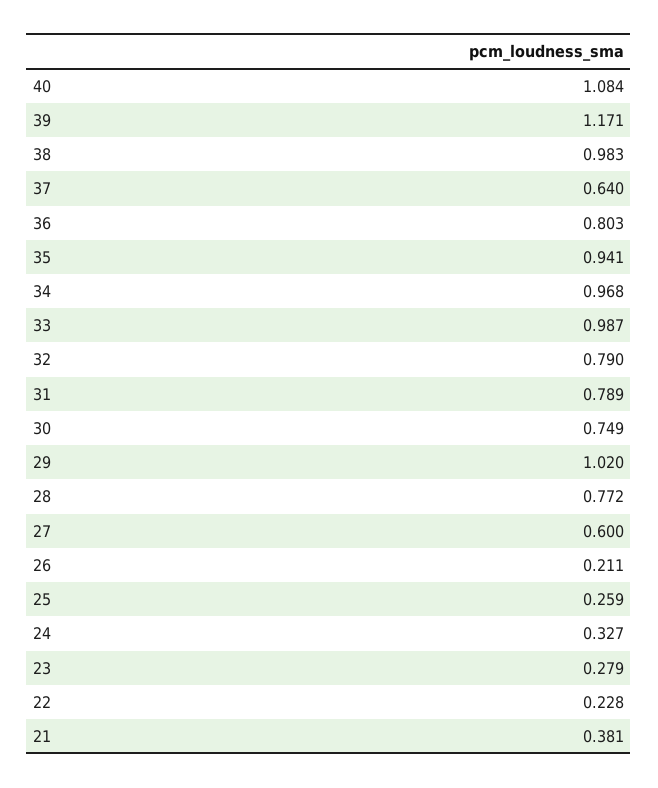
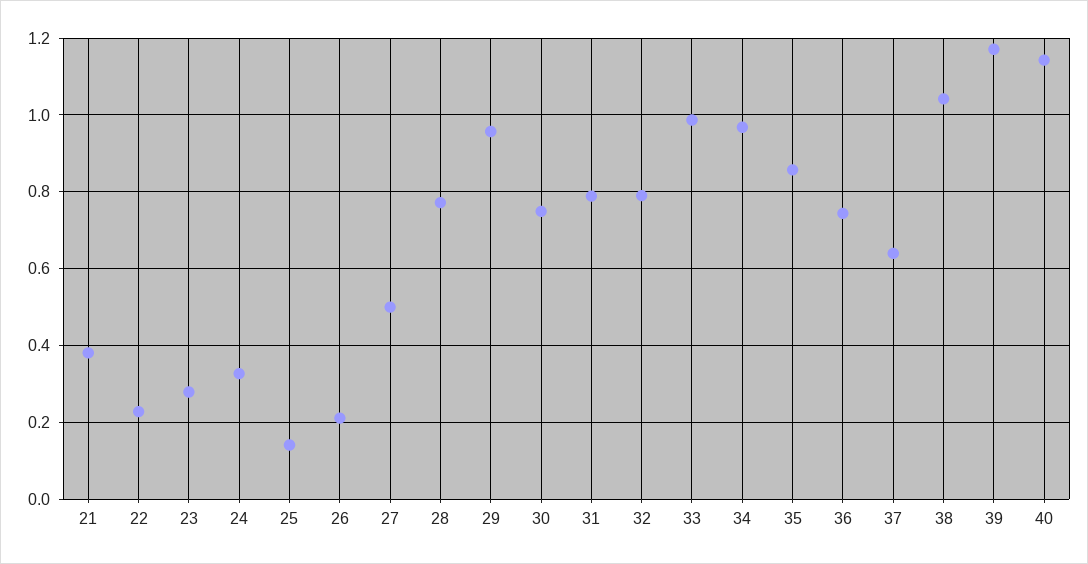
40: 1.084 -> 1.14
38: 0.983 -> 1.04
36: 0.803 -> 0.74
35: 0.941 -> 0.86
29: 1.02 -> 0.96
27: 0.6 -> 0.5
25: 0.259 -> 0.14

